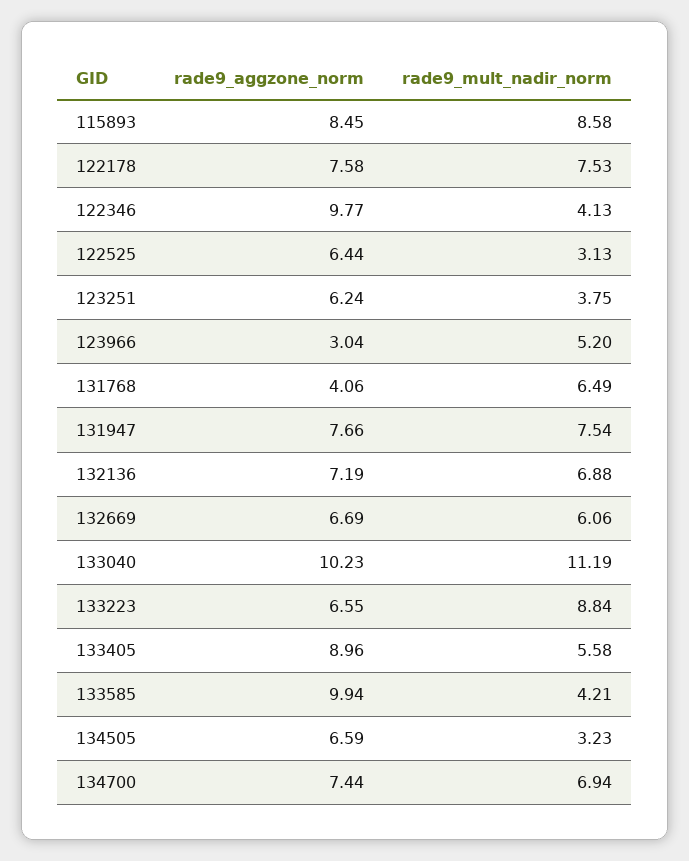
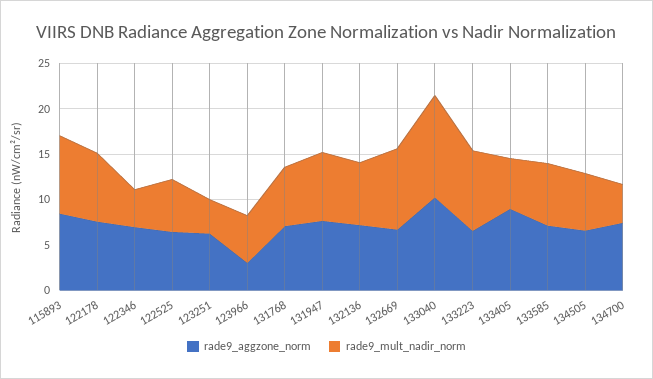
rade9_aggzone_norm, 122346: 9.77 -> 7
rade9_mult_nadir_norm, 122525: 3.13 -> 6
rade9_aggzone_norm, 131768: 4.06 -> 7
rade9_mult_nadir_norm, 132669: 6.06 -> 9
rade9_aggzone_norm, 133585: 9.94 -> 7
rade9_mult_nadir_norm, 133585: 4.21 -> 7
rade9_mult_nadir_norm, 134505: 3.23 -> 6
rade9_mult_nadir_norm, 134700: 6.94 -> 4

